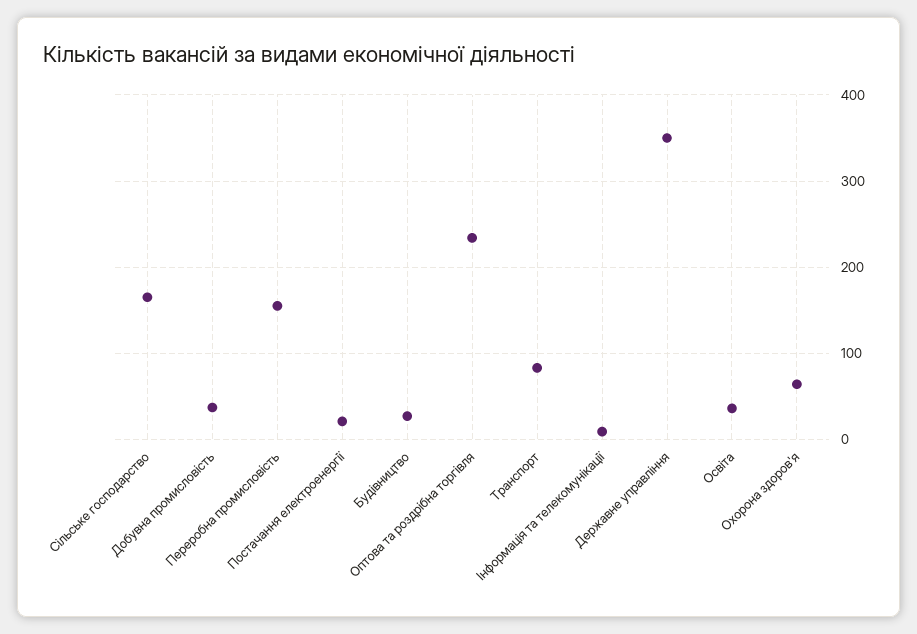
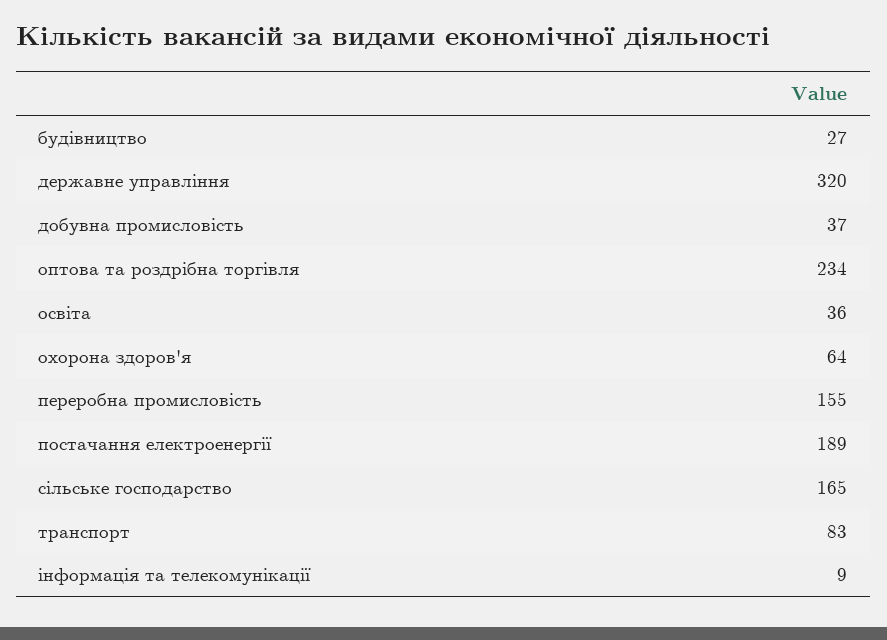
Постачання електроенергії: 20 -> 189
Державне управління: 350 -> 320

